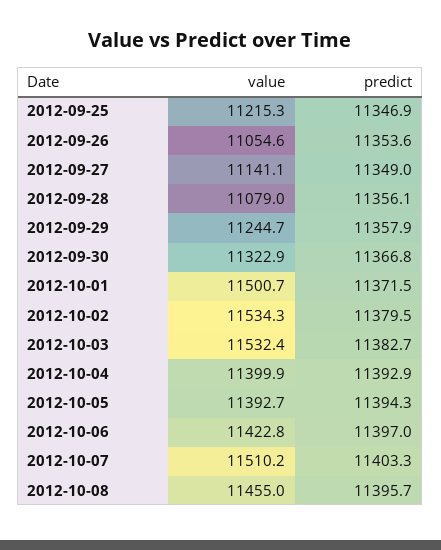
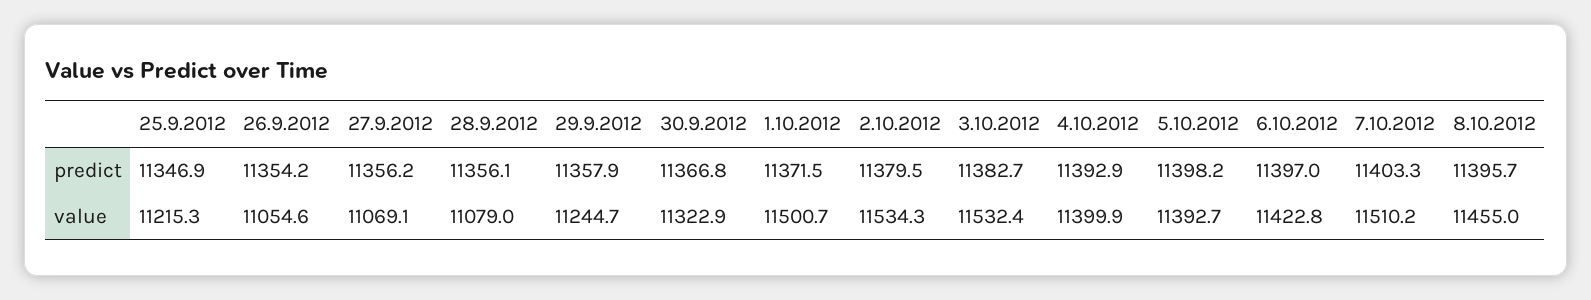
predict, 2012-09-26: 11353.6 -> 11354.2
value, 2012-09-27: 11141.1 -> 11069.1
predict, 2012-09-27: 11349 -> 11356.2
predict, 2012-10-05: 11394.3 -> 11398.2

